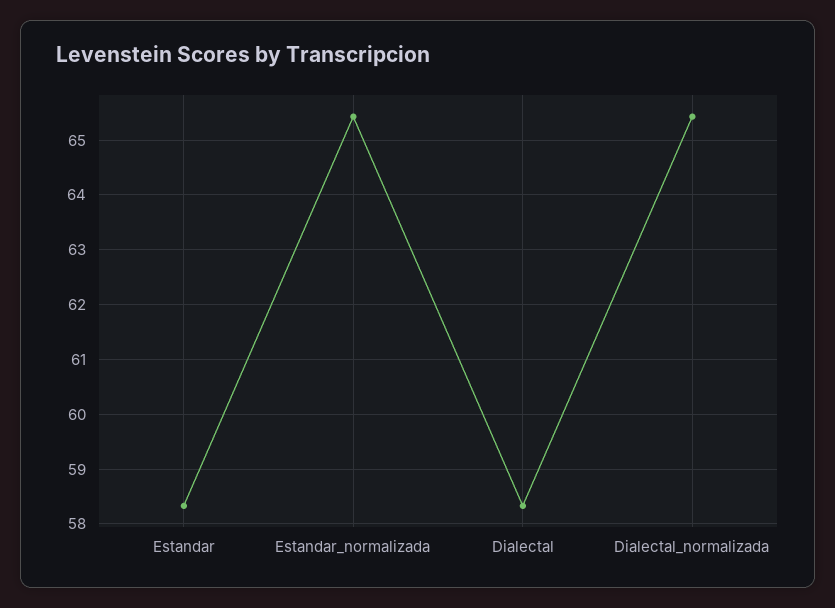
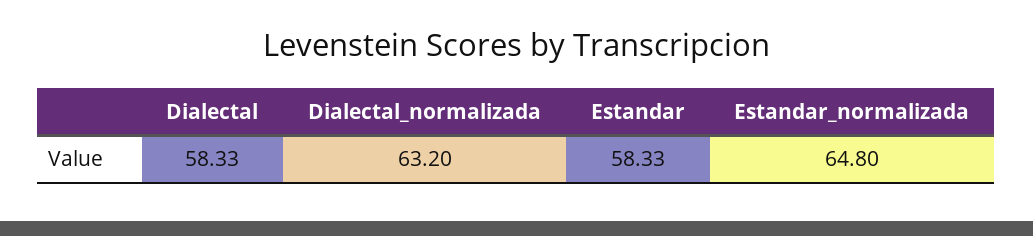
Estandar_normalizada: 65.4 -> 64.8
Dialectal_normalizada: 65.4 -> 63.2

